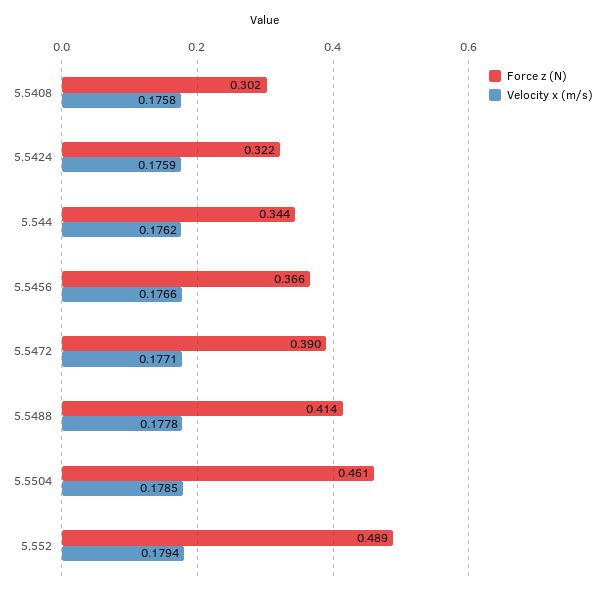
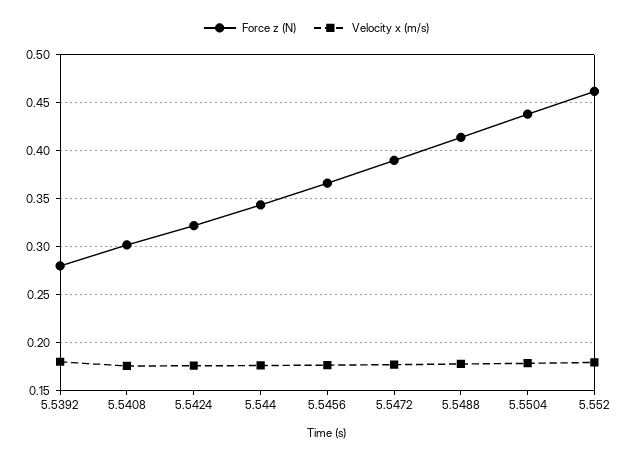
Force z (N), 5.5504: 0.461 -> 0.44
Force z (N), 5.552: 0.489 -> 0.46
Force z (N), 5.5392: none -> 0.28
Velocity x (m/s), 5.5392: none -> 0.18

